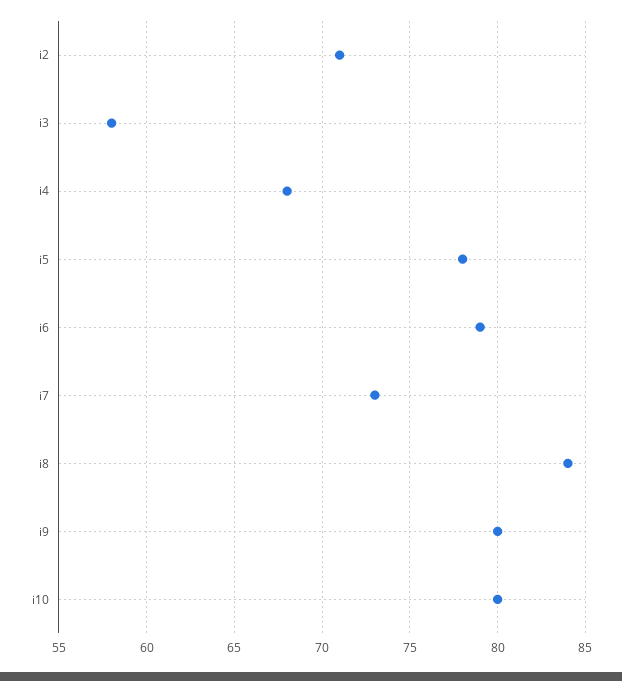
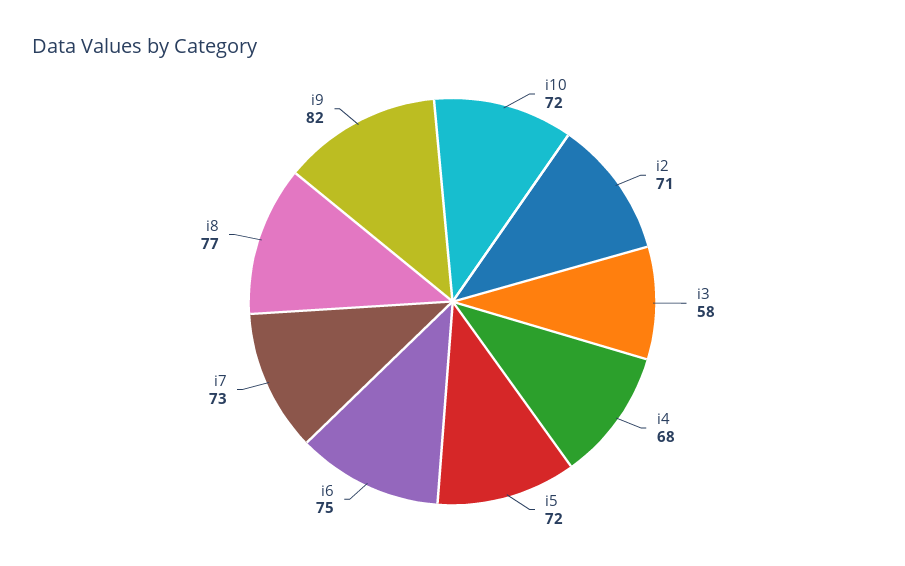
i5: 78 -> 72
i6: 79 -> 75
i8: 84 -> 77
i9: 80 -> 82
i10: 80 -> 72

